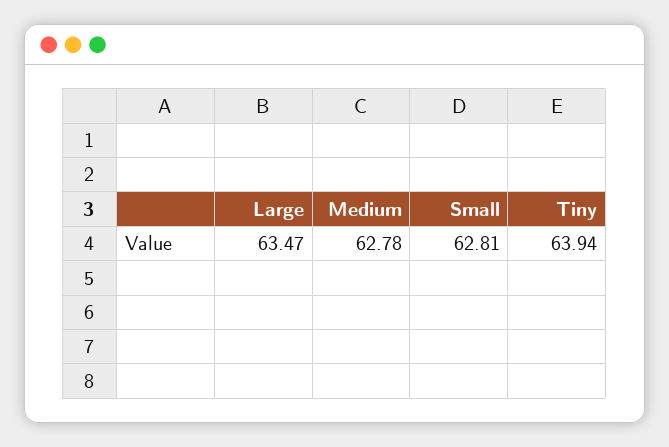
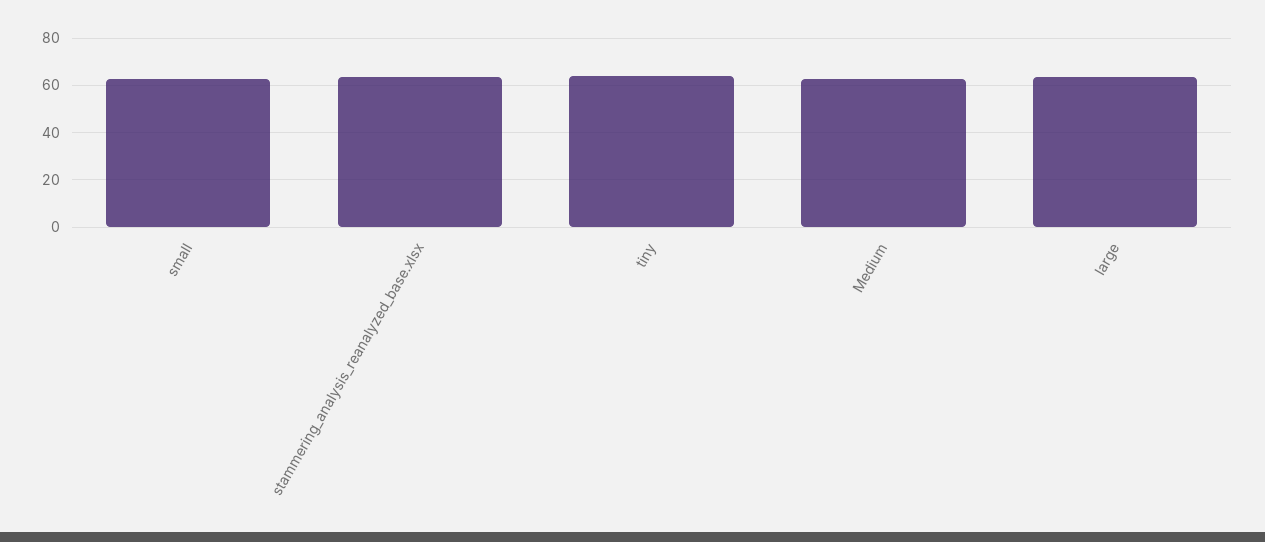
stammering_analysis_reanalyzed_base.xlsx: none -> 65

